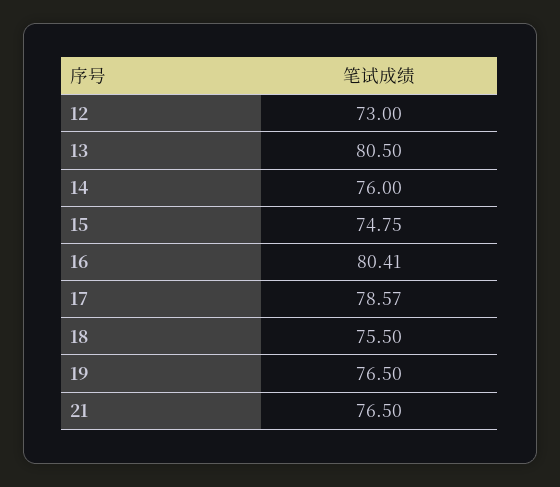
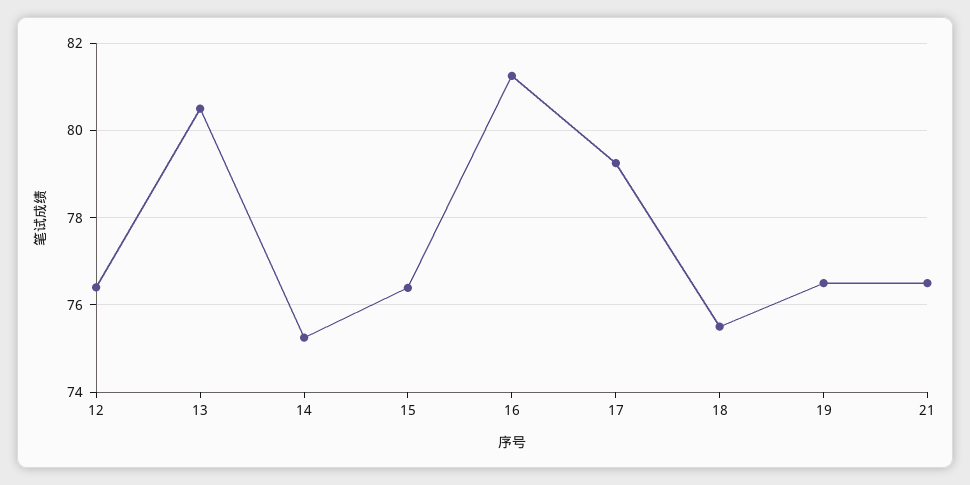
12: 73 -> 76.4
14: 76 -> 75.2
15: 74.75 -> 76.4
16: 80.41 -> 81.2
17: 78.57 -> 79.2

